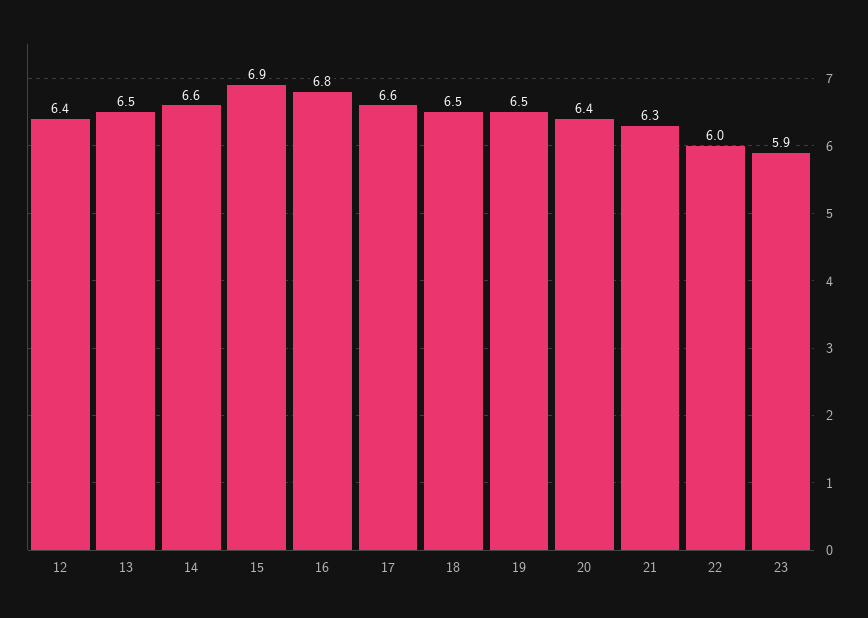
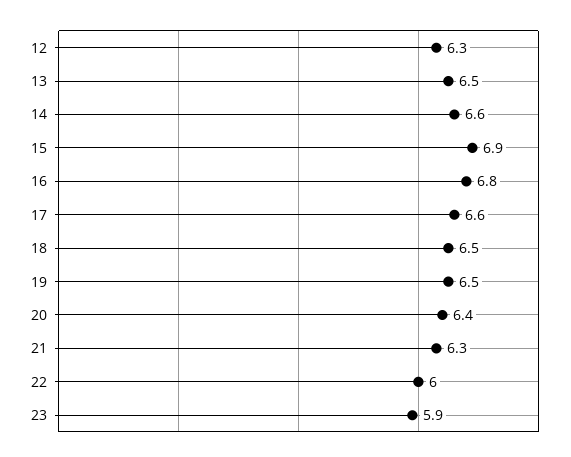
12: 6.4 -> 6.3

